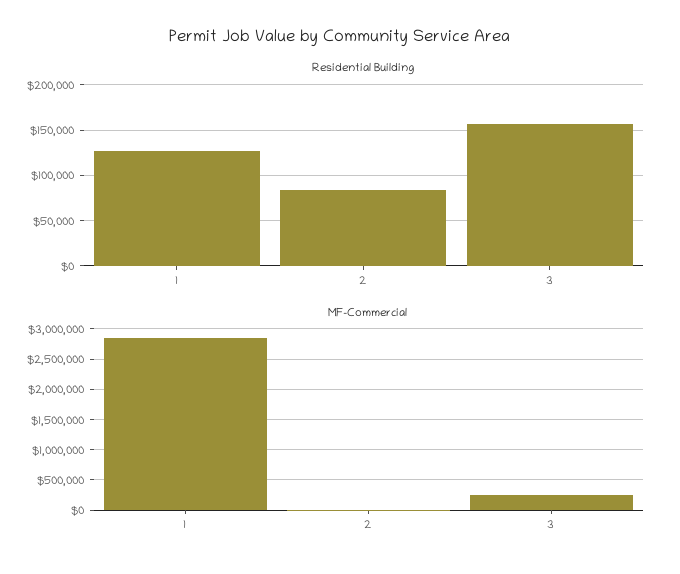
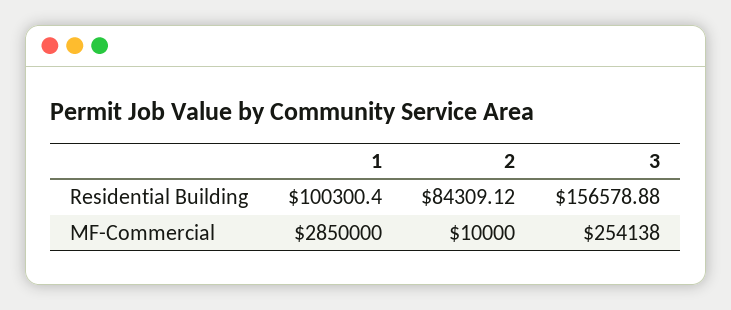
Residential Building, 1: 130000 -> 100300.4

